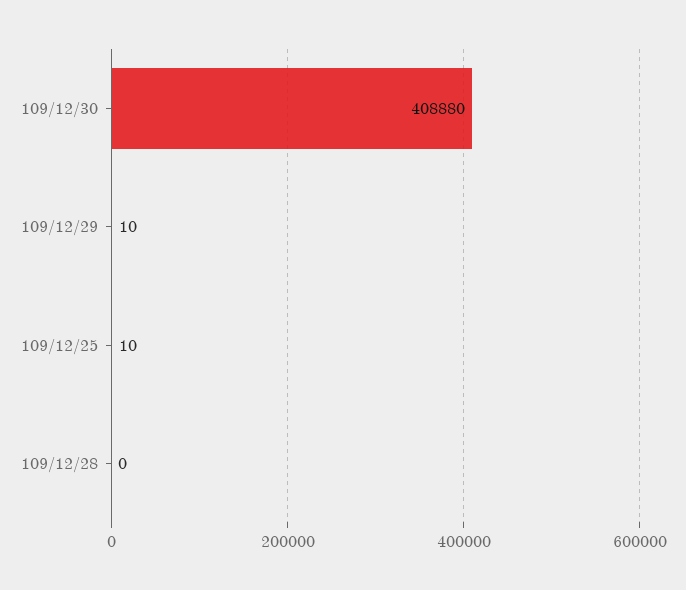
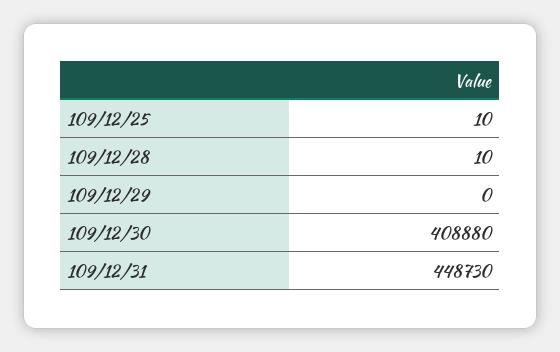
109/12/29: 10 -> 0
109/12/28: 0 -> 10
109/12/31: none -> 448730

